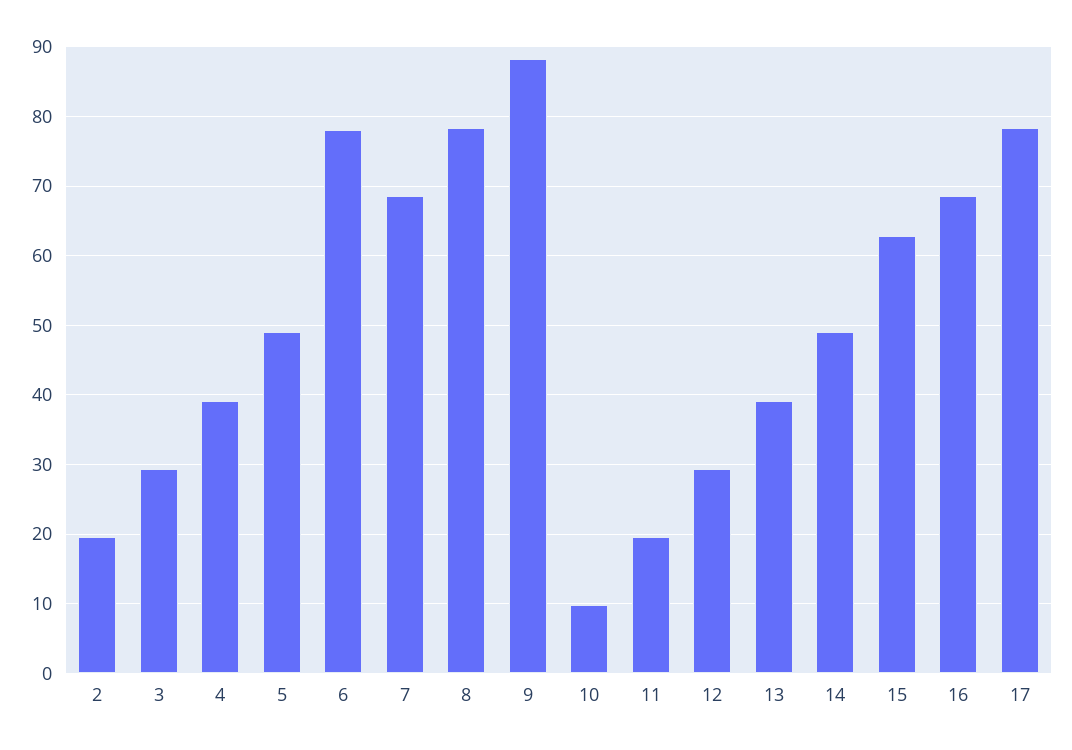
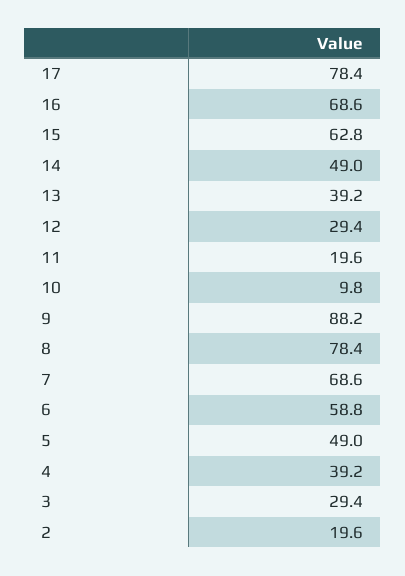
6: 78 -> 58.8

